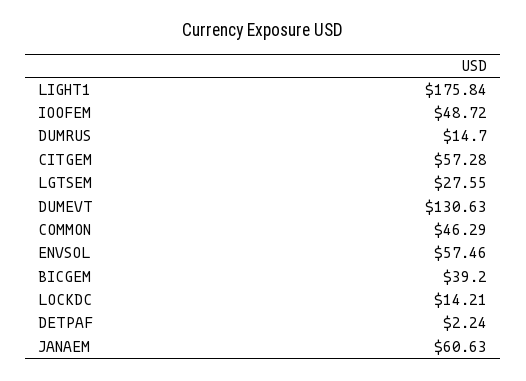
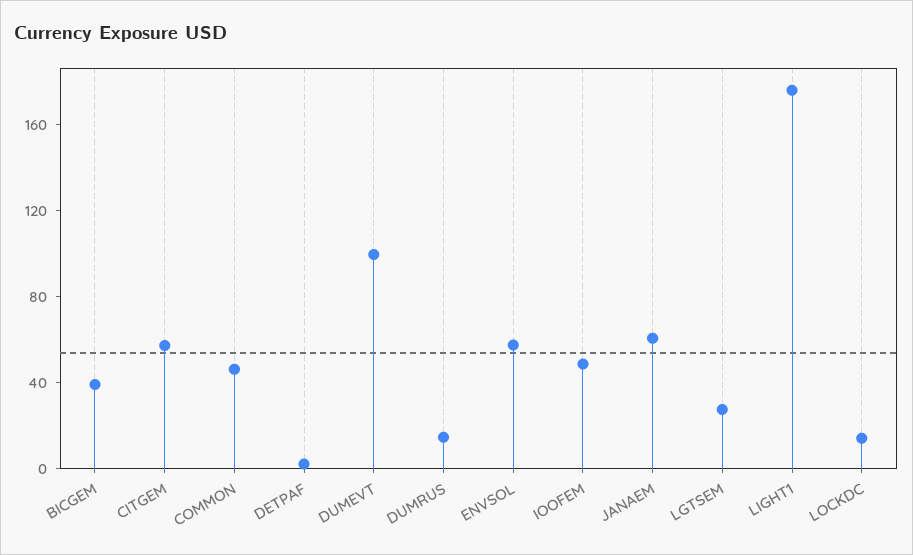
DUMEVT: 130.63 -> 100

